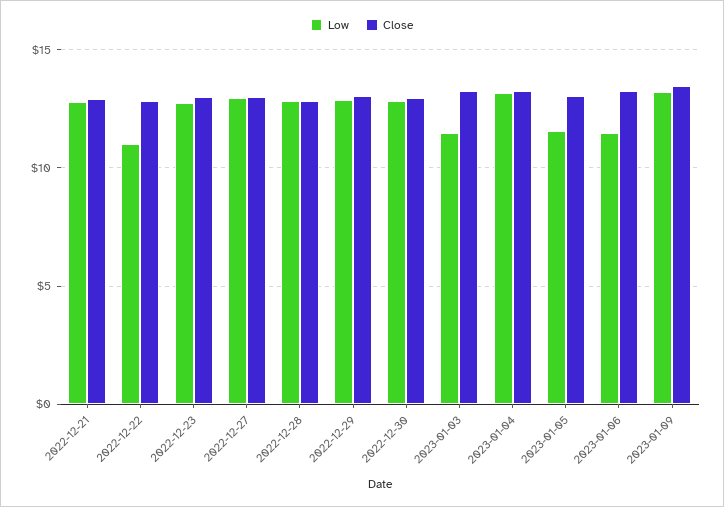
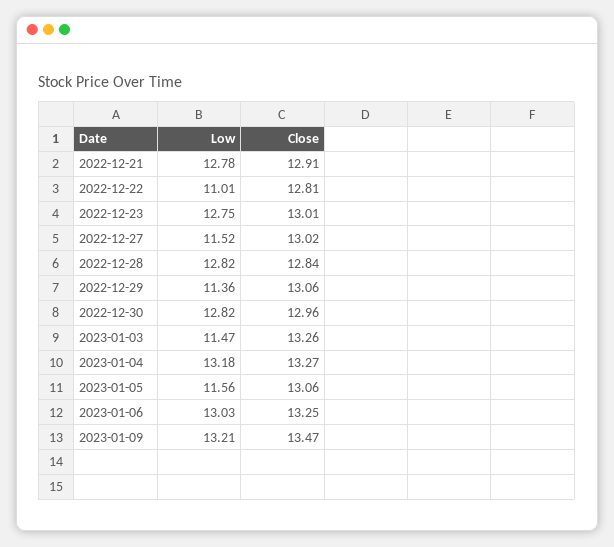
Low, 2022-12-27: 13 -> 11.52
Low, 2022-12-29: 13 -> 11.36
Low, 2023-01-06: 11.5 -> 13.03

